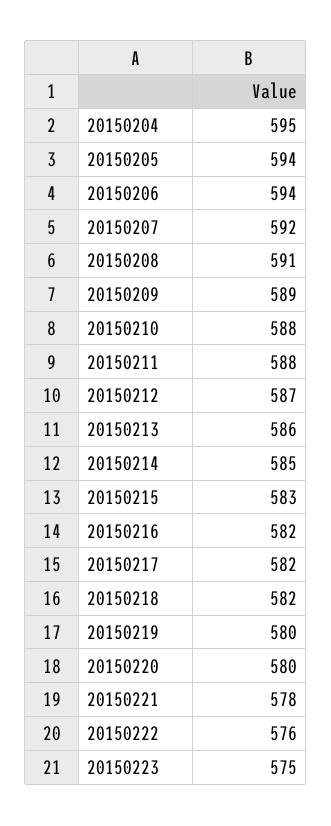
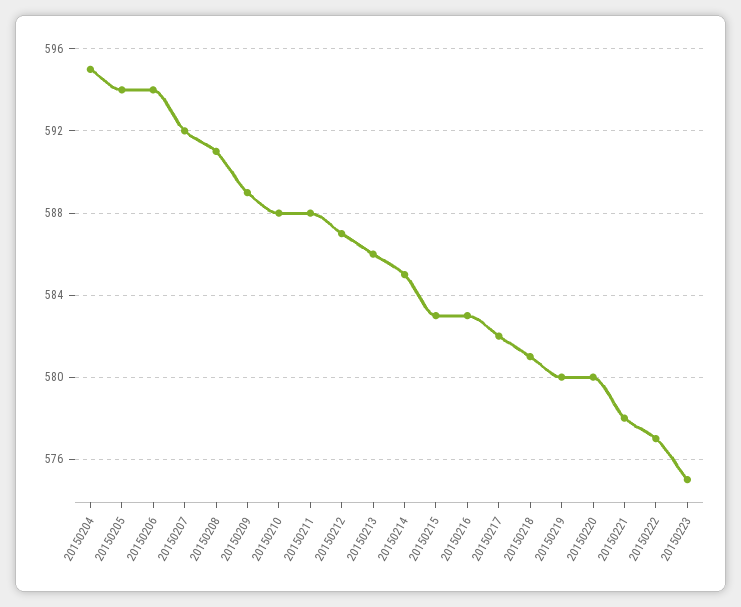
20150216: 582 -> 583
20150218: 582 -> 581
20150222: 576 -> 577

